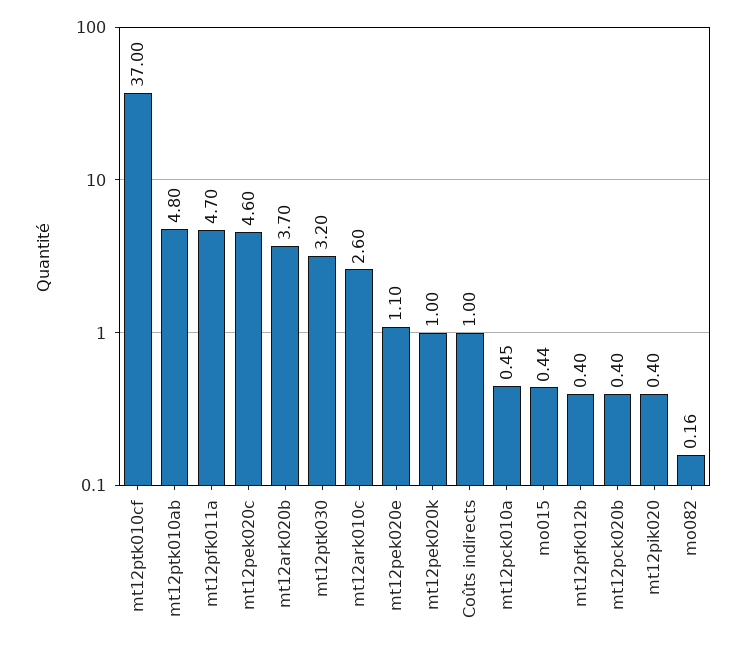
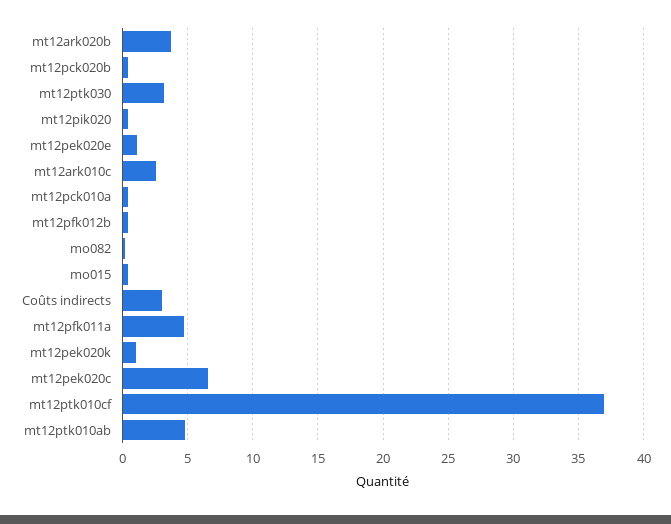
mt12pek020c: 4.6 -> 6.5
Coûts indirects: 1 -> 3

